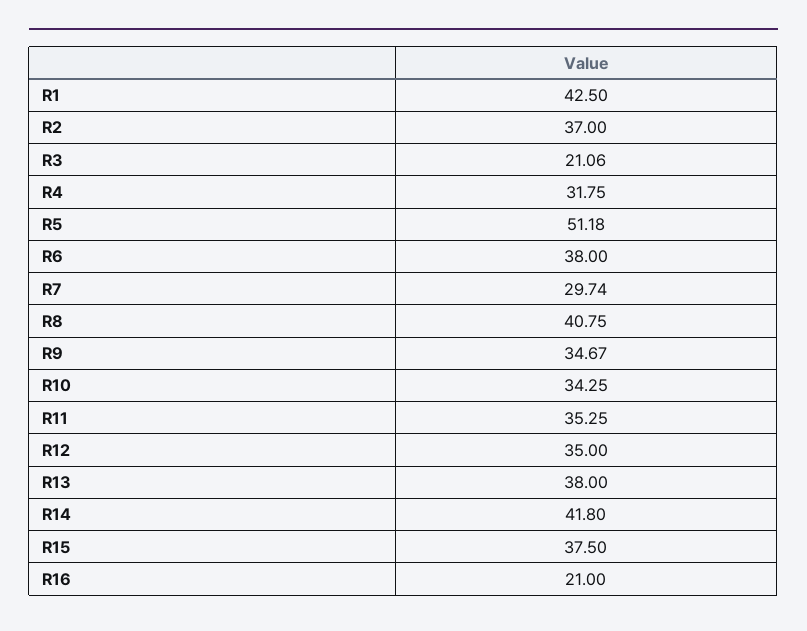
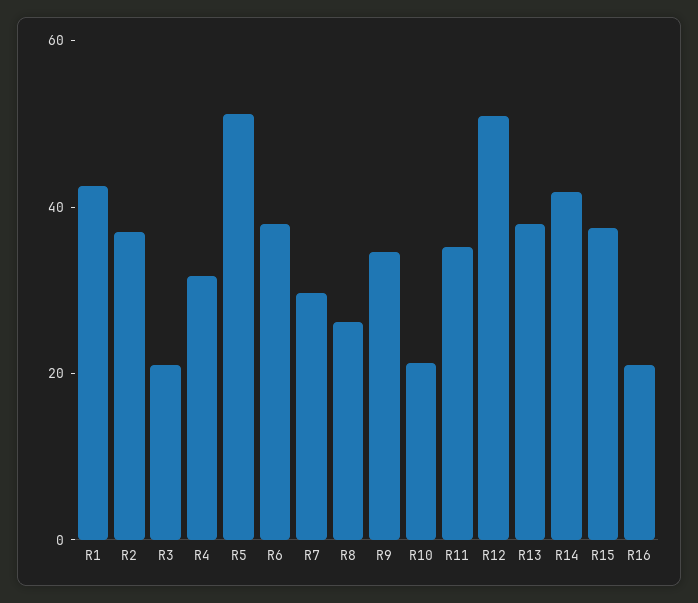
R8: 40.75 -> 25
R10: 34.25 -> 20
R12: 35 -> 50

